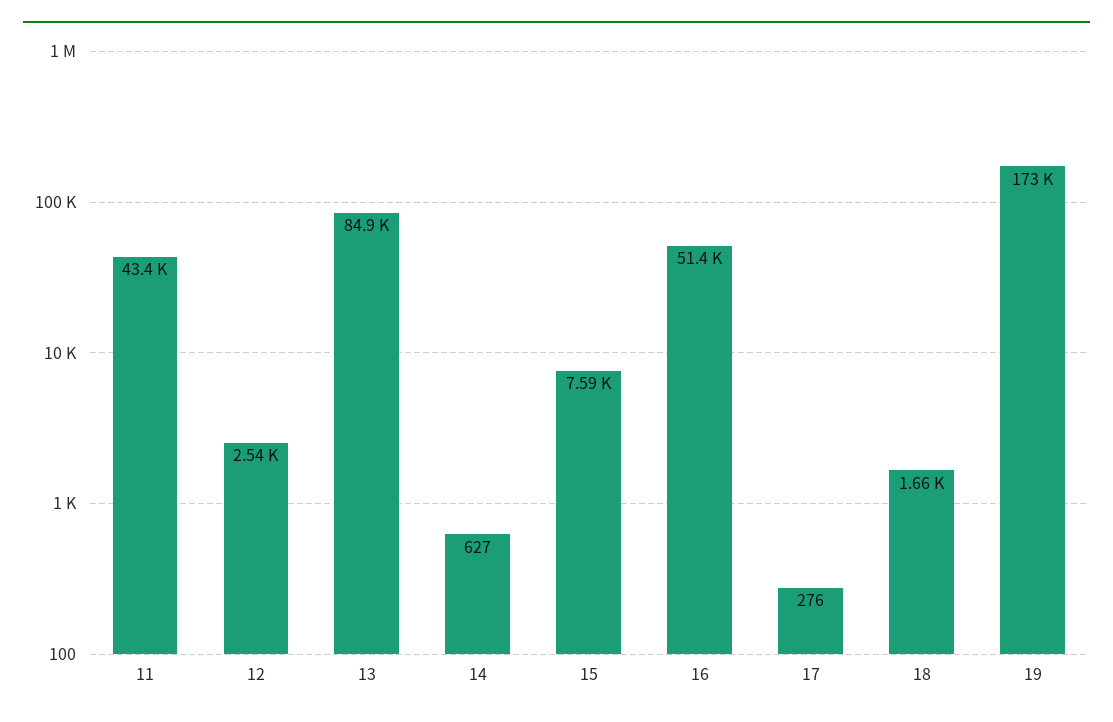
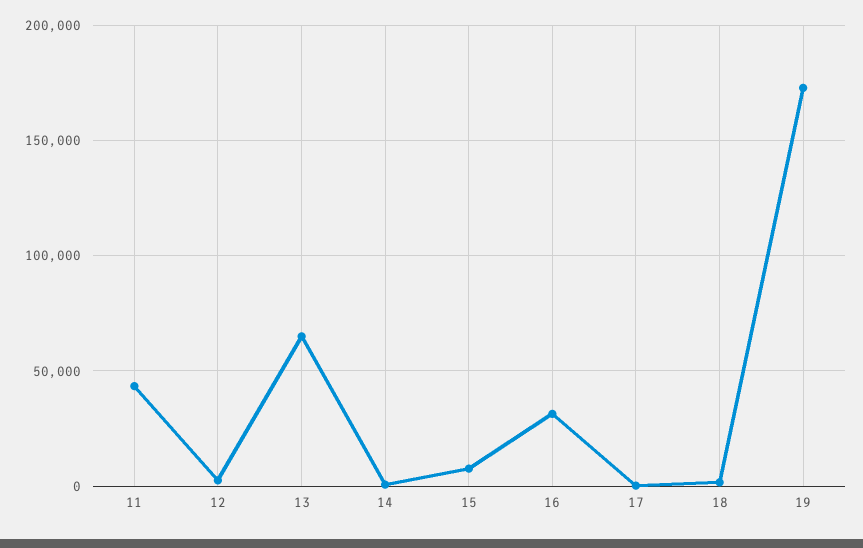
13: 84900 -> 65000
16: 51400 -> 30000

